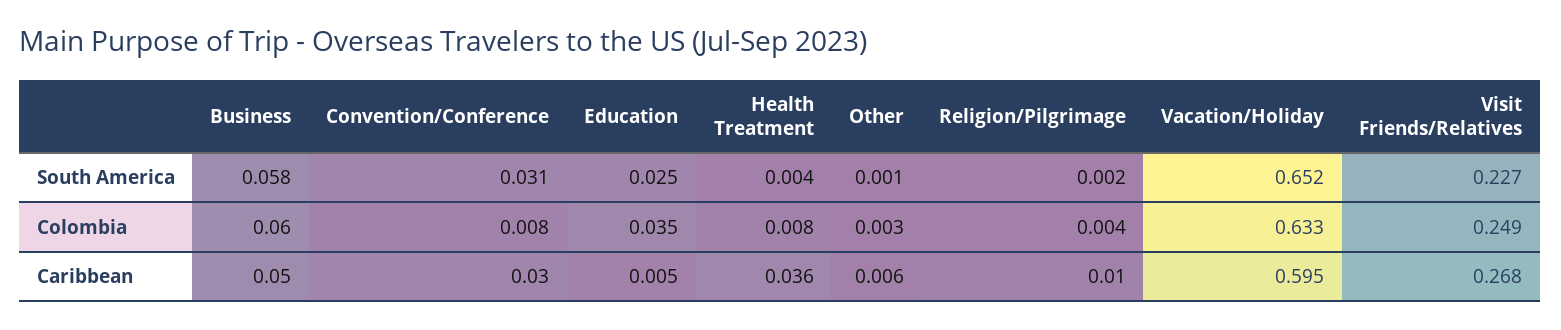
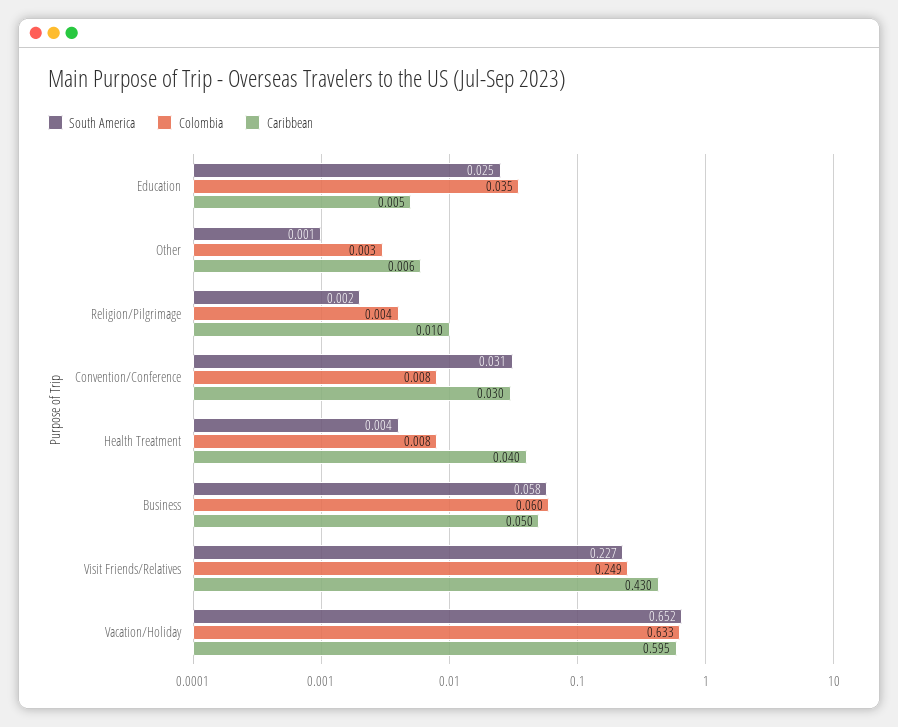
Caribbean, Health Treatment: 0.036 -> 0.04
Caribbean, Visit Friends/Relatives: 0.268 -> 0.43

